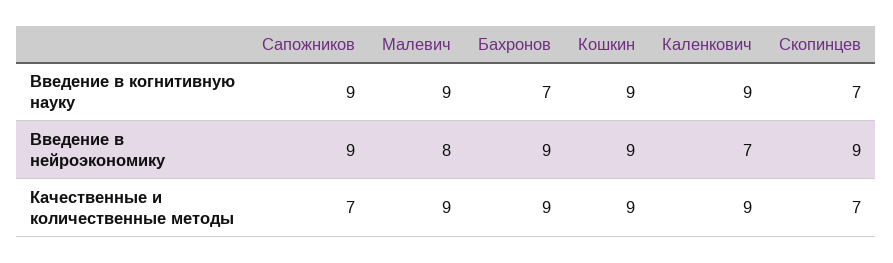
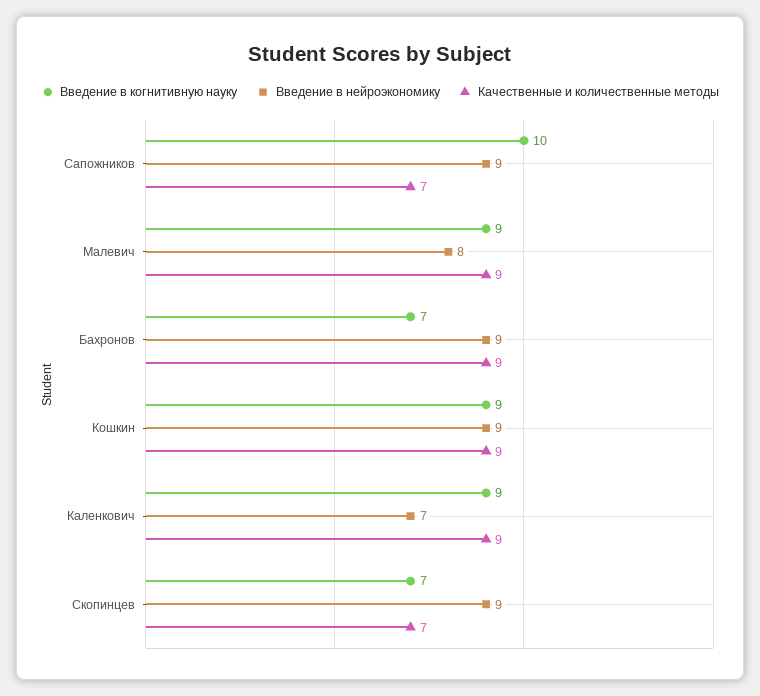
Введение в когнитивную науку, Сапожников: 9 -> 10

